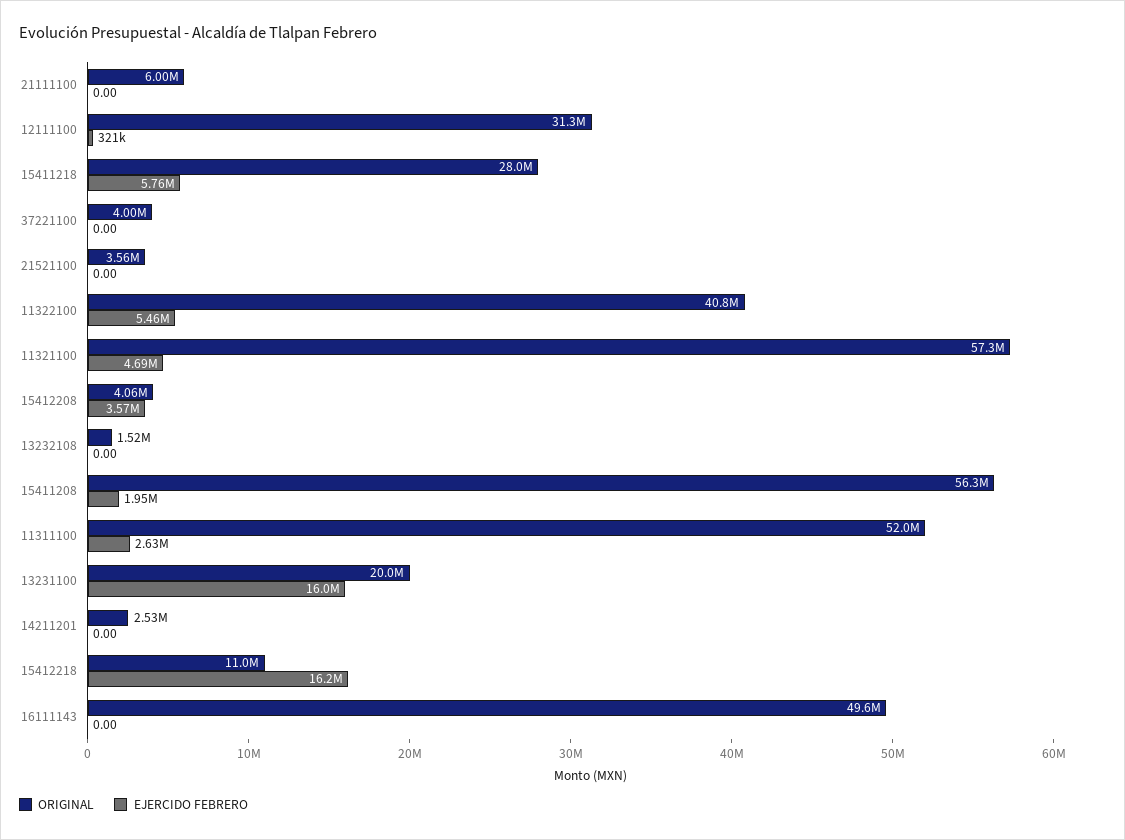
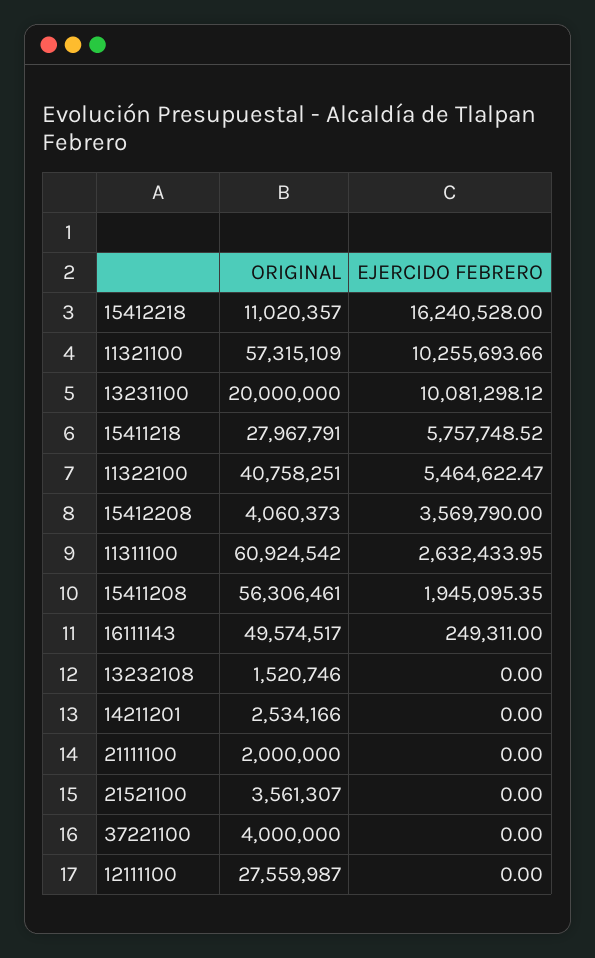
ORIGINAL, 21111100: 6000000 -> 2000000
ORIGINAL, 12111100: 31300000 -> 27559987
EJERCIDO FEBRERO, 12111100: 321000 -> 0
EJERCIDO FEBRERO, 11321100: 4690000 -> 10255693.66
ORIGINAL, 11311100: 52000000 -> 60924542
EJERCIDO FEBRERO, 13231100: 16000000 -> 10081298.12
EJERCIDO FEBRERO, 16111143: 0 -> 249311

